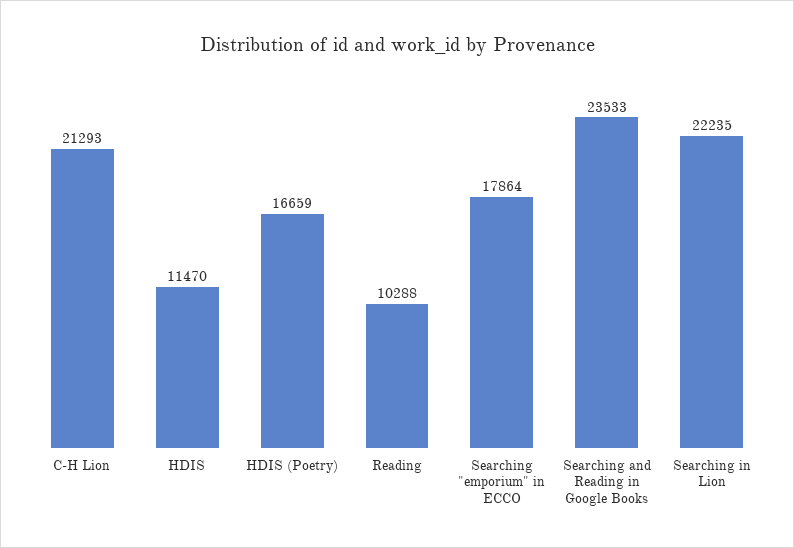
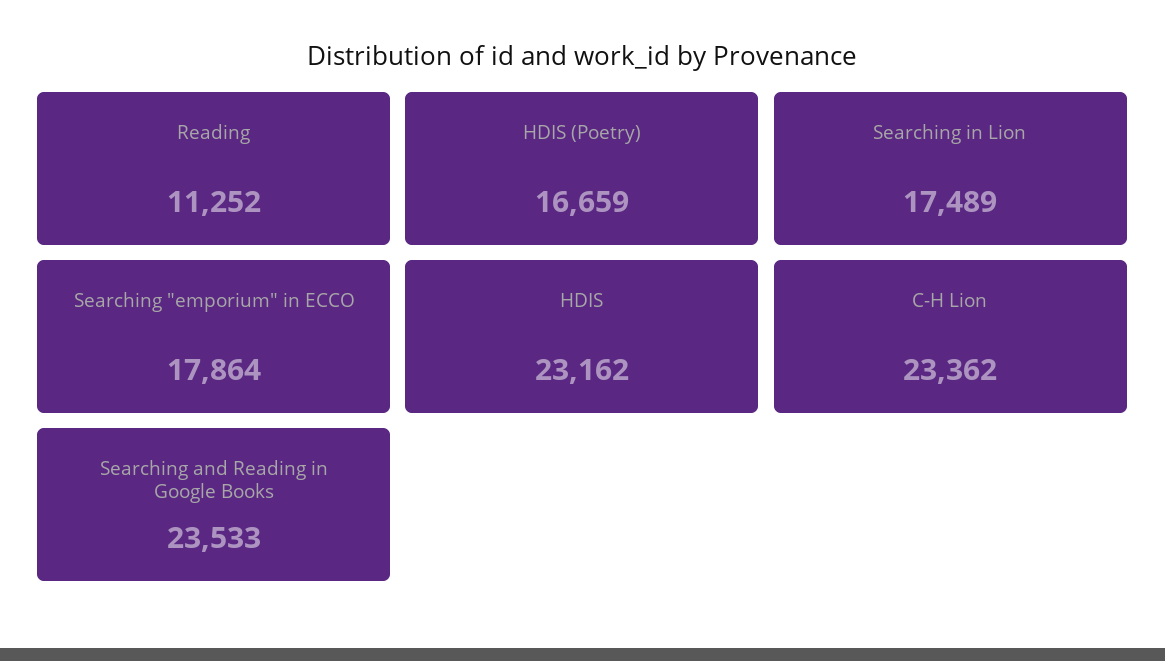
C-H Lion: 21293 -> 23362
HDIS: 11470 -> 23162
Reading: 10288 -> 11252
Searching in Lion: 22235 -> 17489

